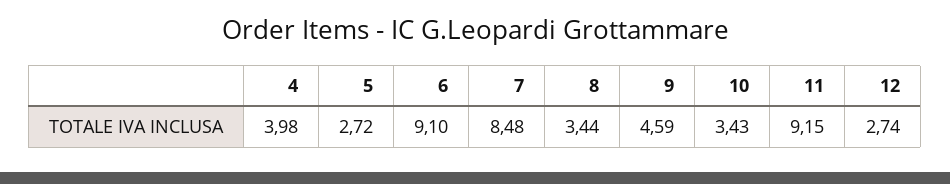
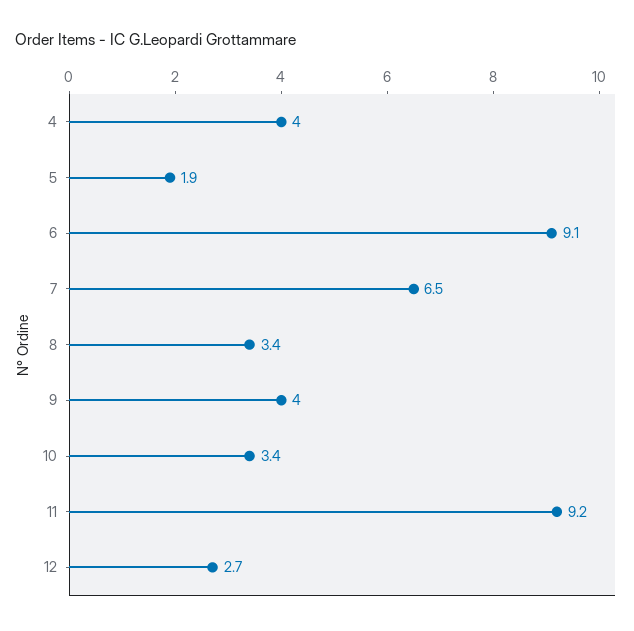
5: 2.72 -> 1.9
7: 8.48 -> 6.5
9: 4.59 -> 4

